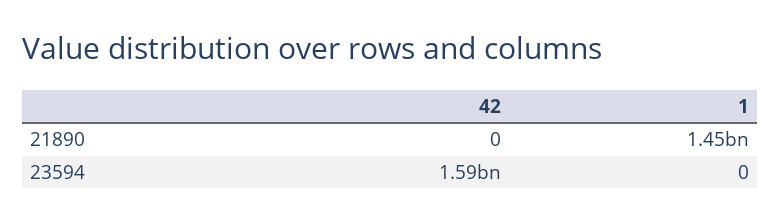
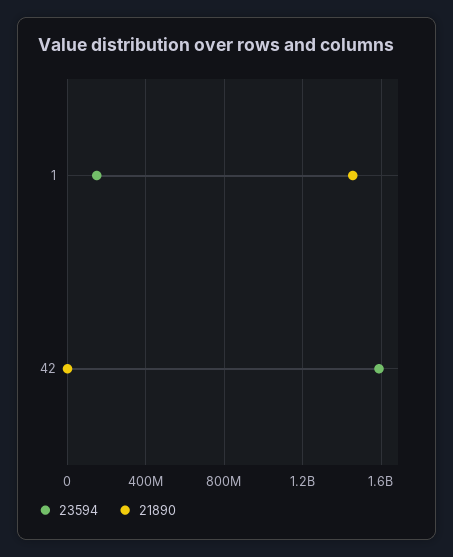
23594, 1: 0 -> 150000000

